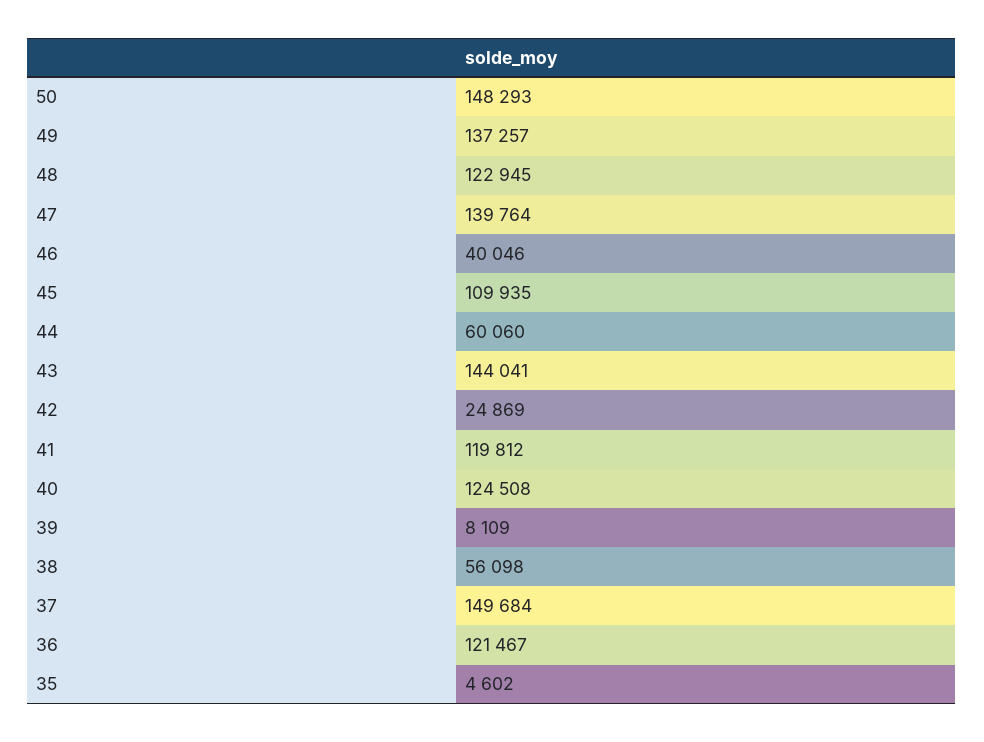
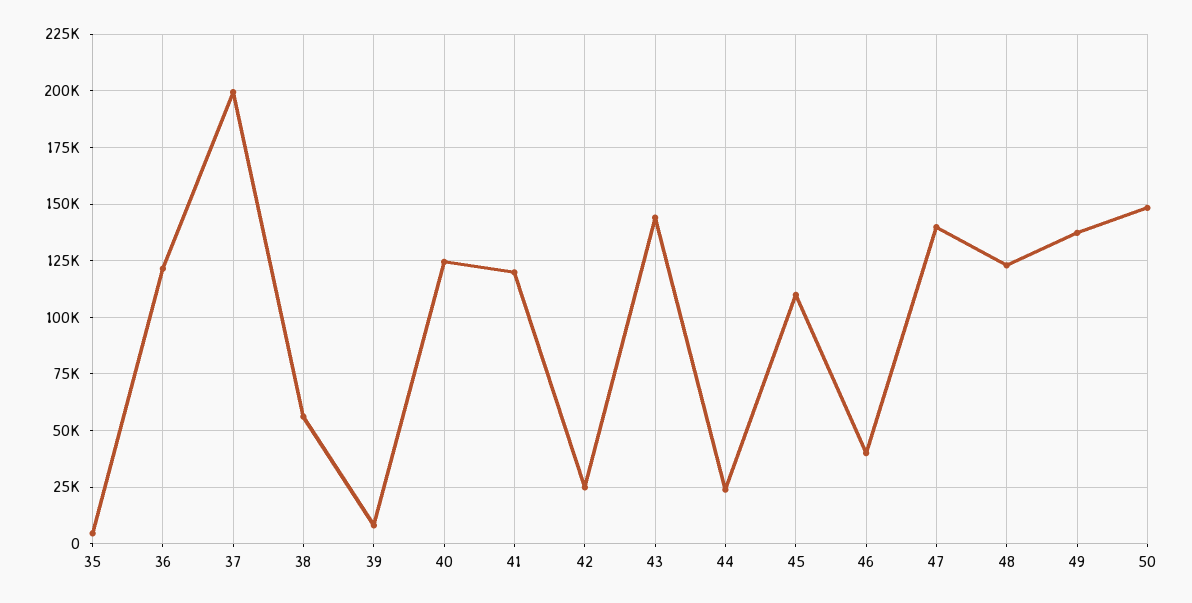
44: 60060 -> 25000
37: 149684 -> 200000

